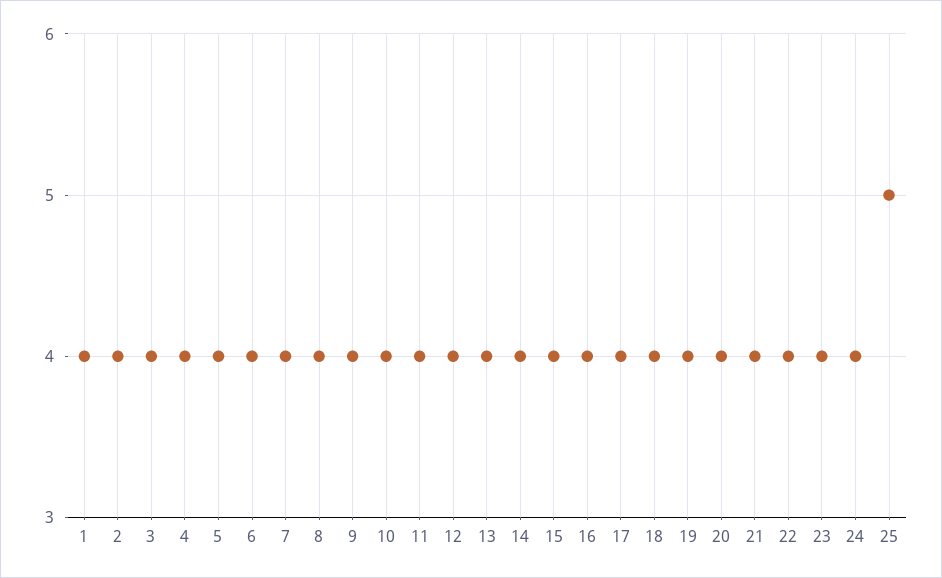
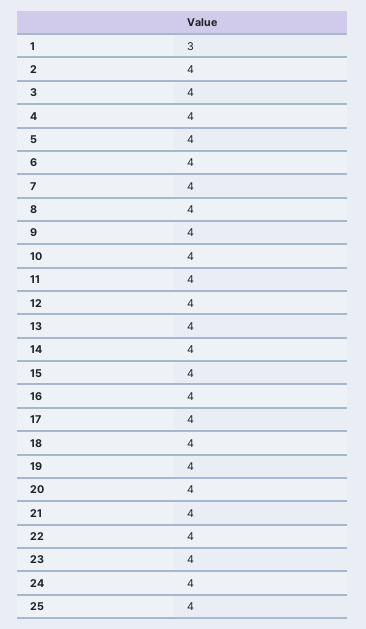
1: 4 -> 3
25: 5 -> 4

